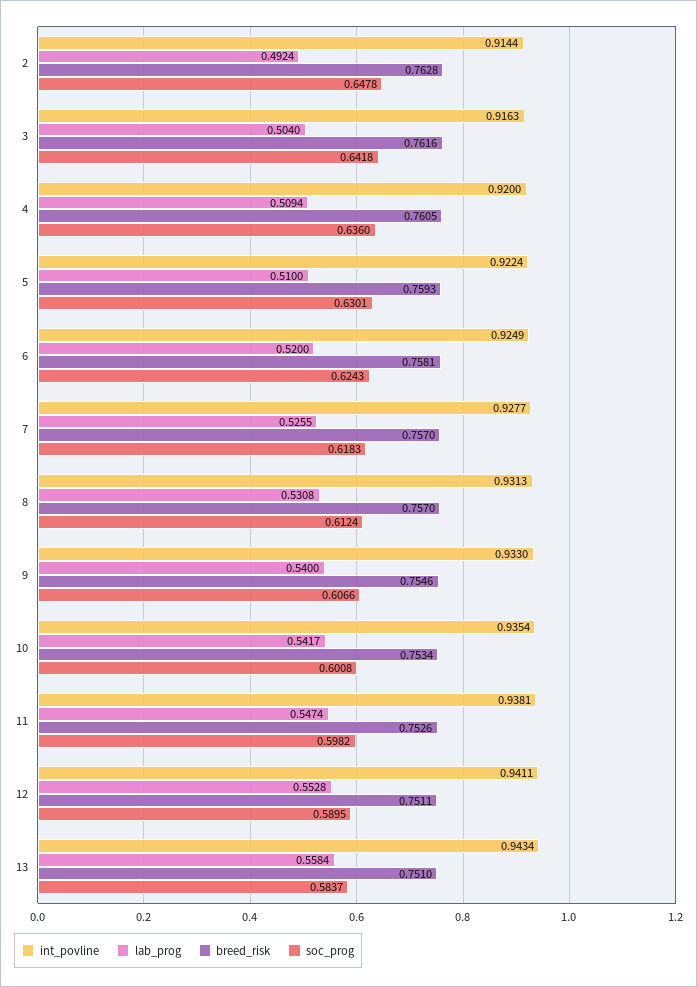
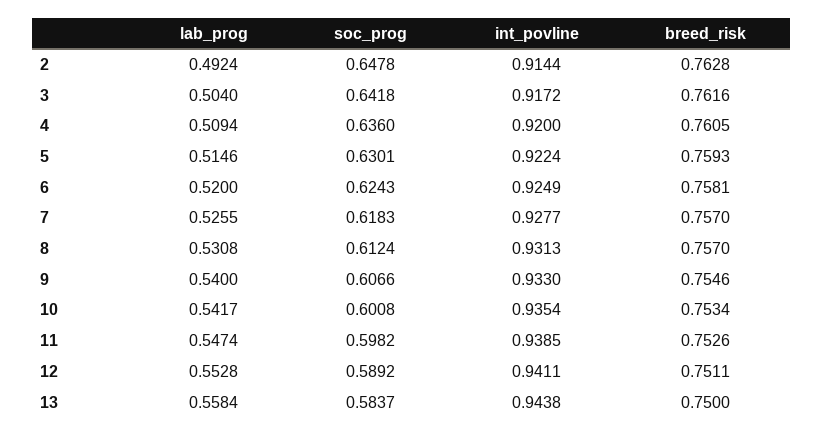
int_povline, 3: 0.9163 -> 0.9172
lab_prog, 5: 0.51 -> 0.5146
int_povline, 11: 0.9381 -> 0.9385
soc_prog, 12: 0.5895 -> 0.5892
int_povline, 13: 0.9434 -> 0.9438
breed_risk, 13: 0.751 -> 0.75

